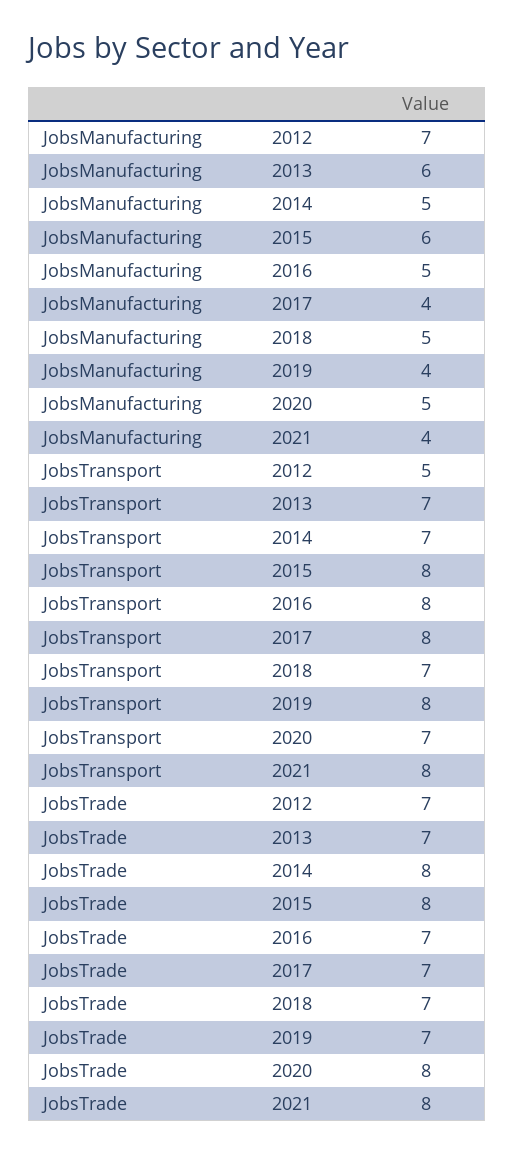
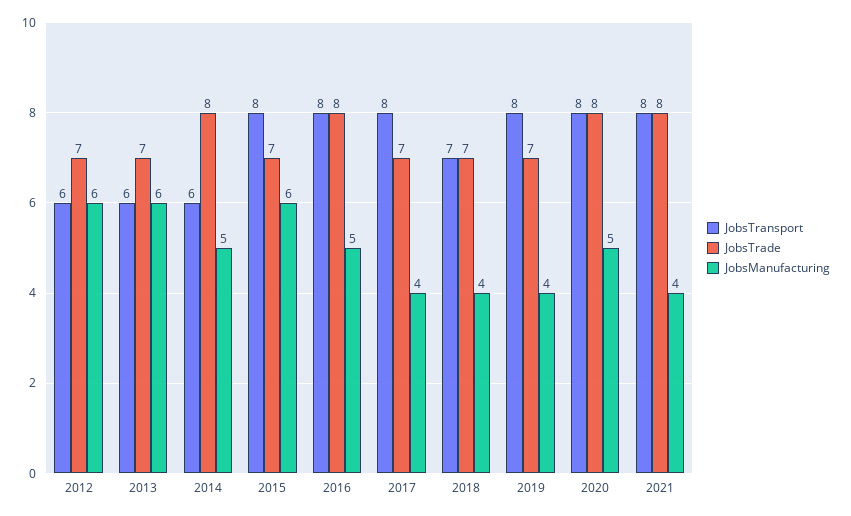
JobsManufacturing, 2012: 7 -> 6
JobsManufacturing, 2018: 5 -> 4
JobsTransport, 2012: 5 -> 6
JobsTransport, 2013: 7 -> 6
JobsTransport, 2014: 7 -> 6
JobsTransport, 2020: 7 -> 8
JobsTrade, 2015: 8 -> 7
JobsTrade, 2016: 7 -> 8

